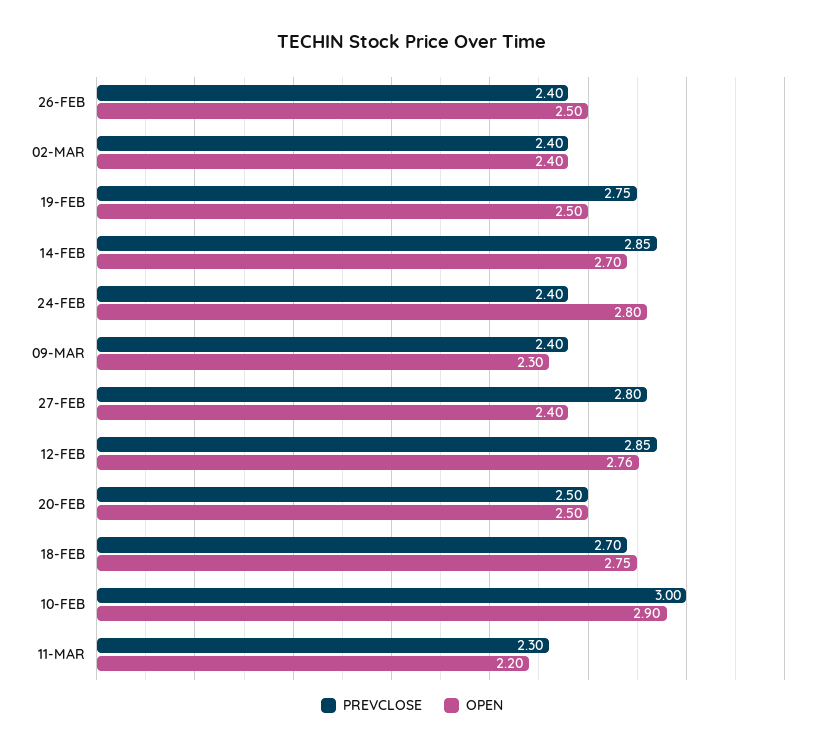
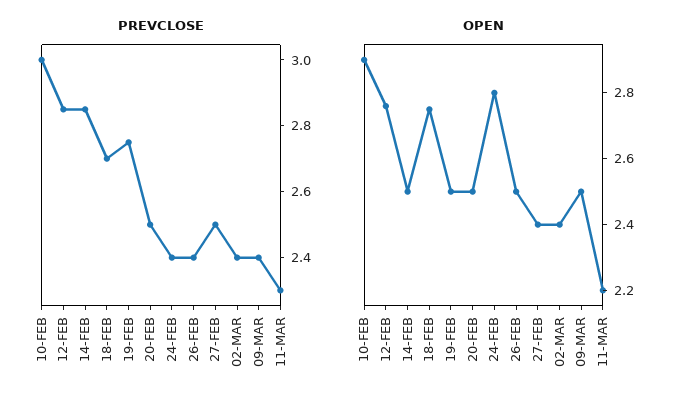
OPEN, 14-FEB: 2.7 -> 2.5
OPEN, 09-MAR: 2.3 -> 2.5
PREVCLOSE, 27-FEB: 2.8 -> 2.5

